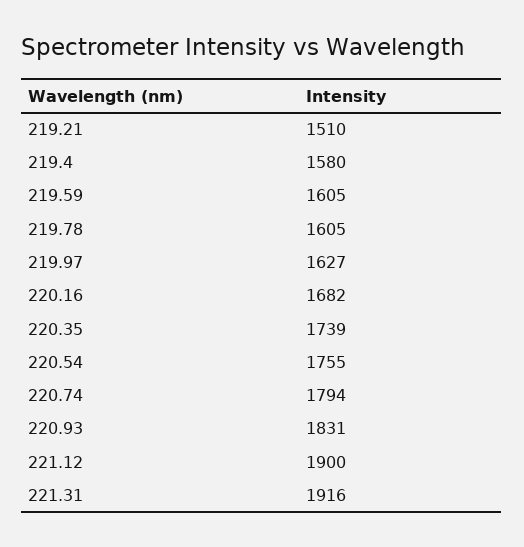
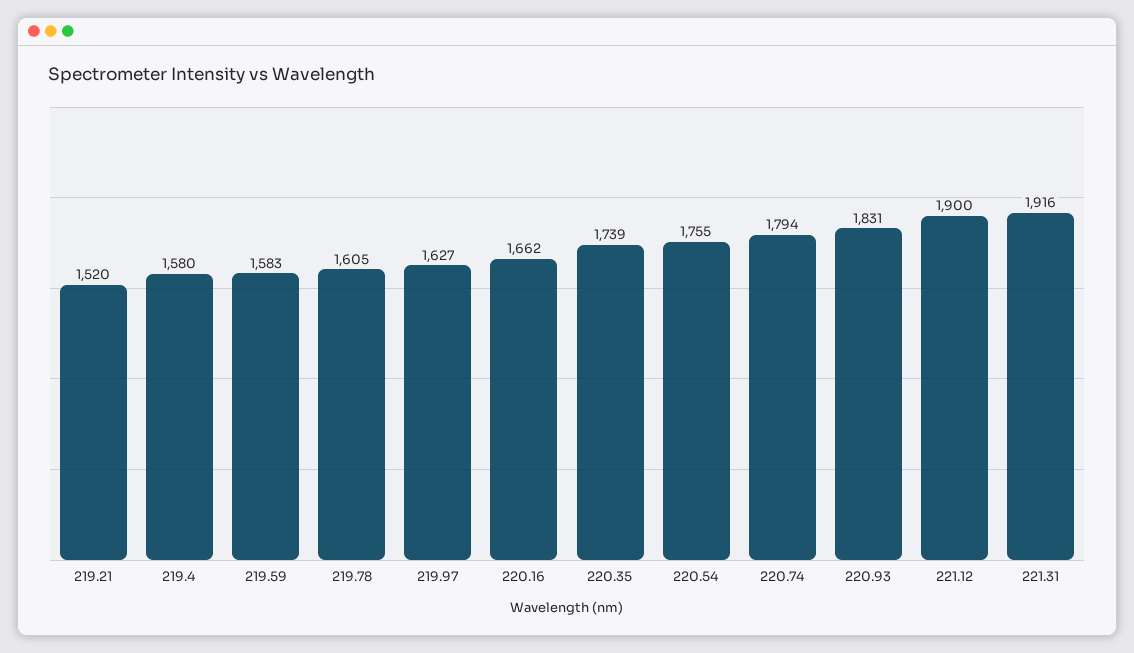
219.21: 1510 -> 1520
219.59: 1605 -> 1583
220.16: 1682 -> 1662

